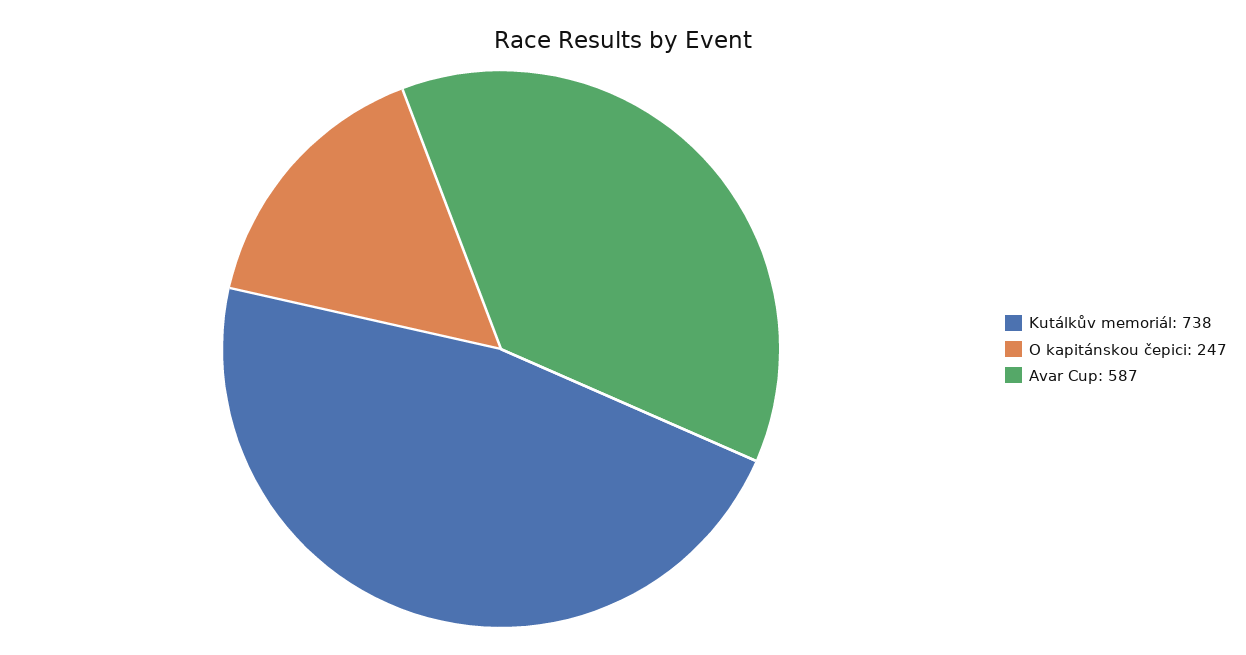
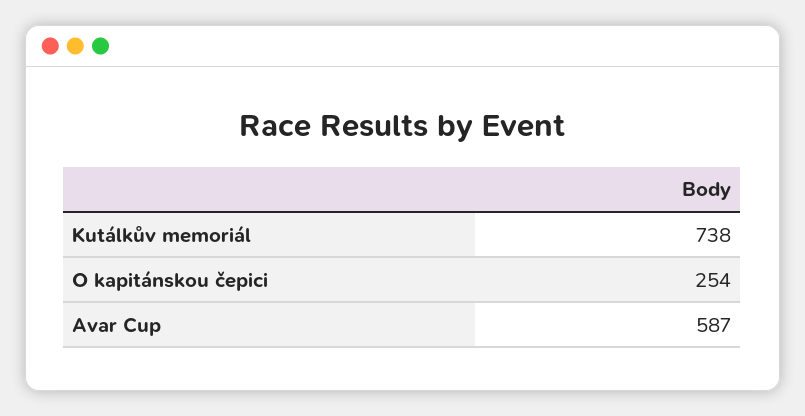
O kapitánskou čepici: 247 -> 254

